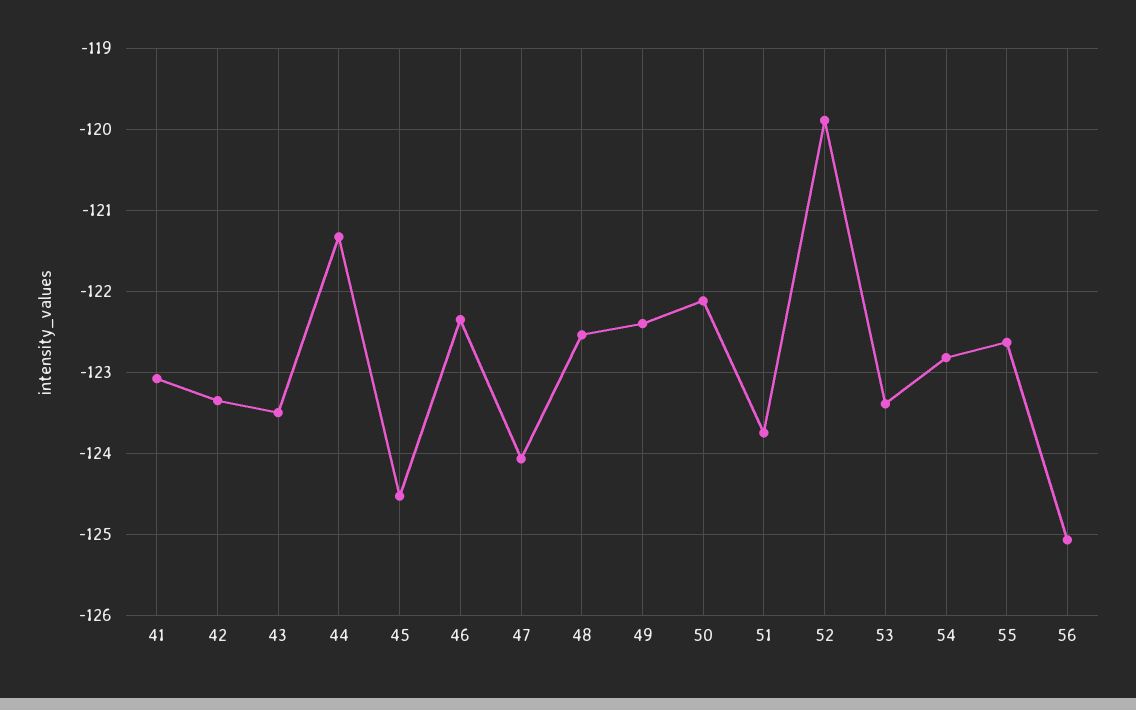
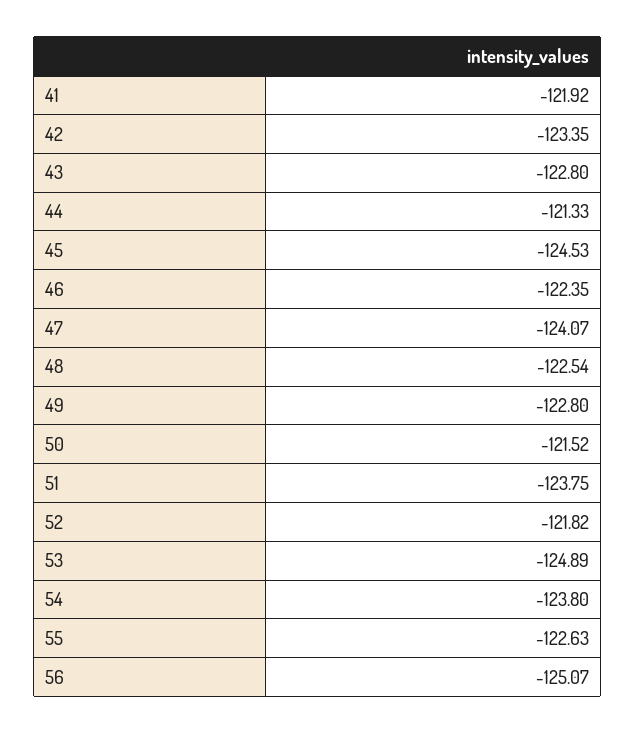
41: -123.1 -> -121.92
43: -123.5 -> -122.8
49: -122.4 -> -122.8
50: -122.1 -> -121.52
52: -119.9 -> -121.82
53: -123.4 -> -124.89
54: -122.8 -> -123.8

